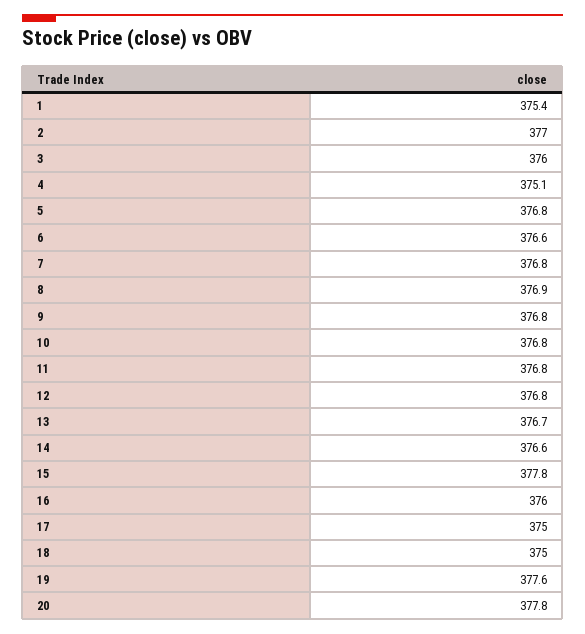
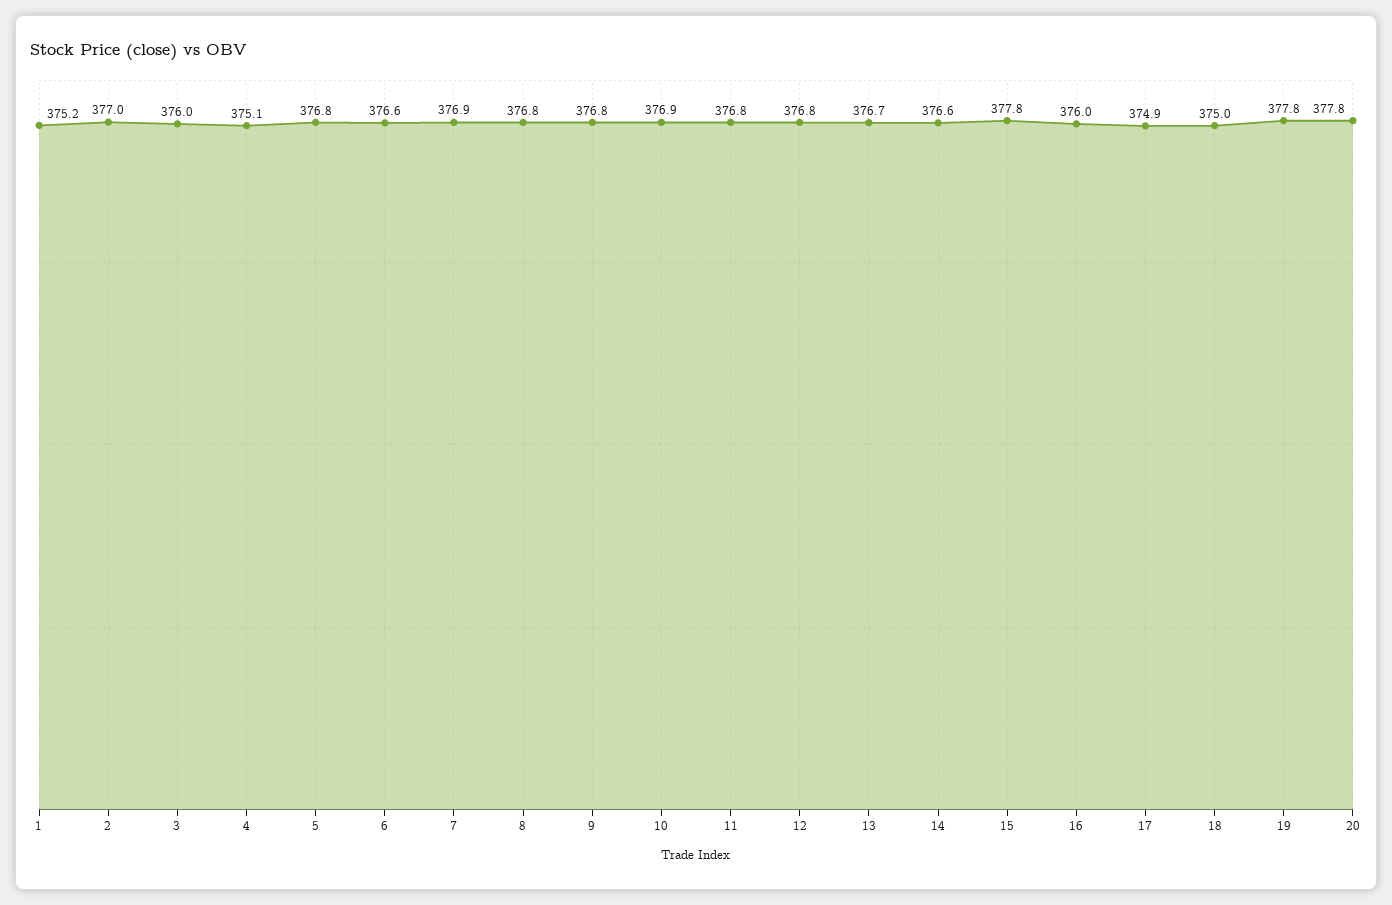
1: 375.4 -> 375.2
7: 376.8 -> 376.9
8: 376.9 -> 376.8
10: 376.8 -> 376.9
17: 375 -> 374.9
19: 377.6 -> 377.8

